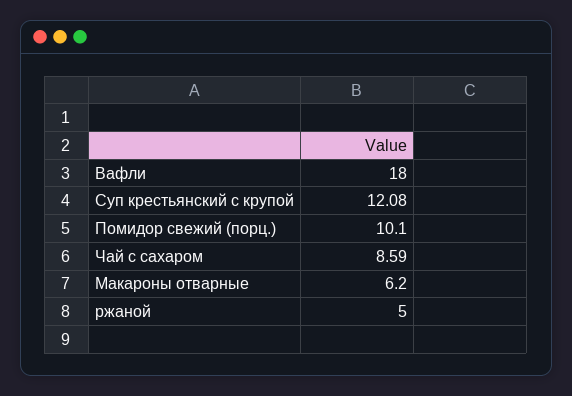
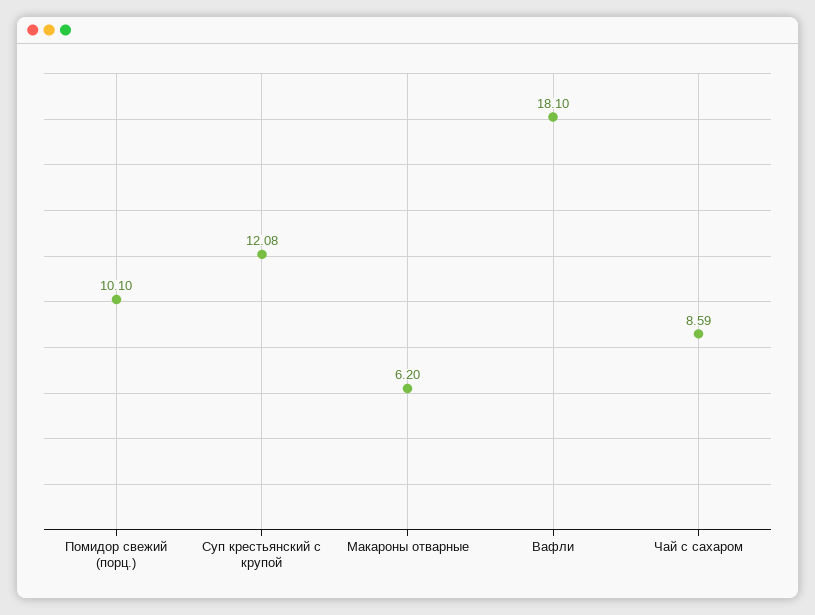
Вафли: 18 -> 18.1
ржаной: 5 -> none

